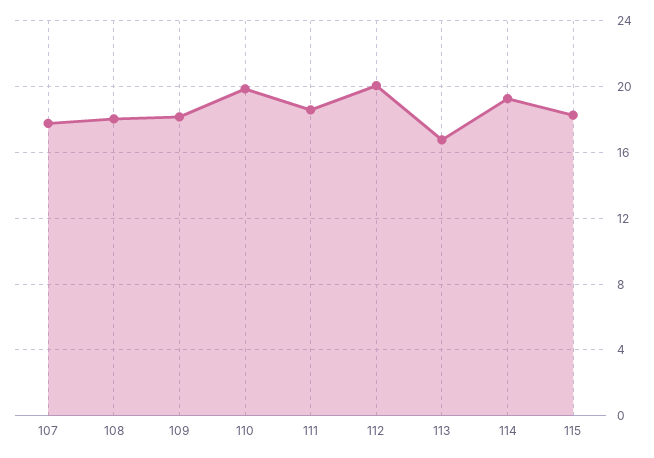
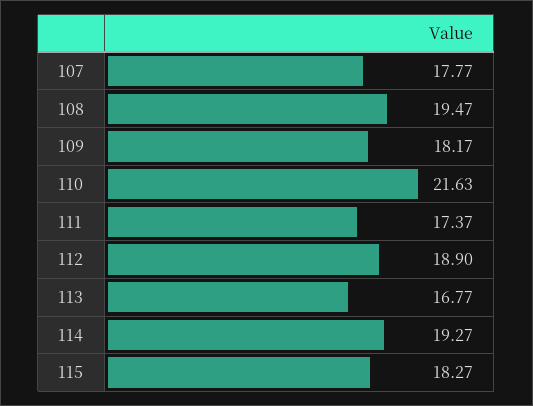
108: 18 -> 19.47
110: 20 -> 21.63
111: 18.5 -> 17.37
112: 20 -> 18.9

